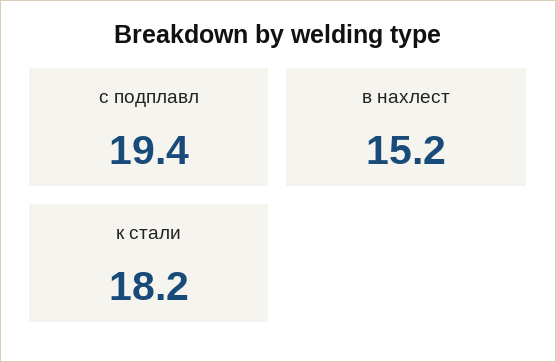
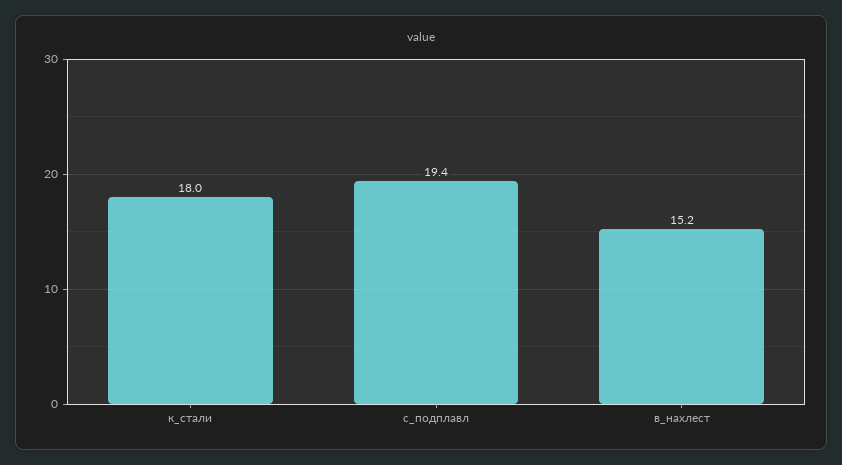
к стали: 18.2 -> 18

